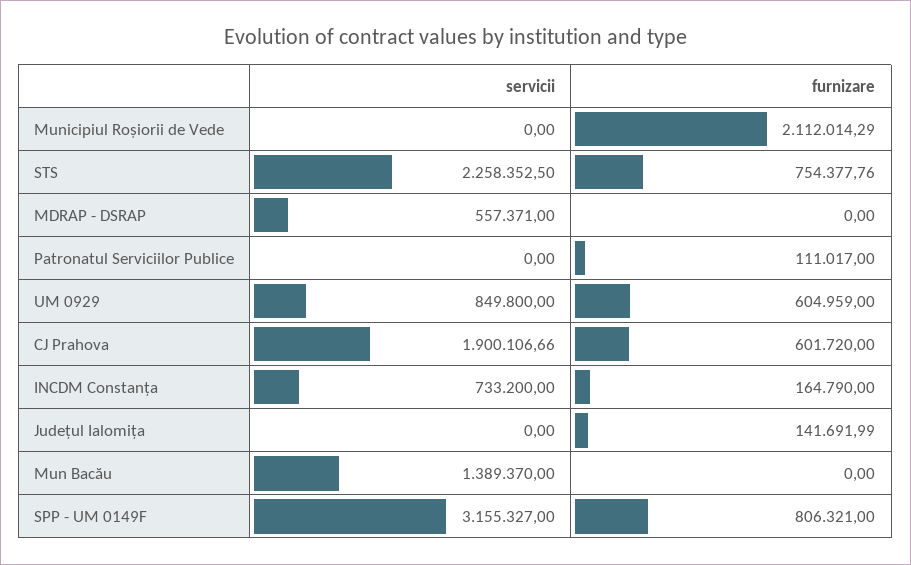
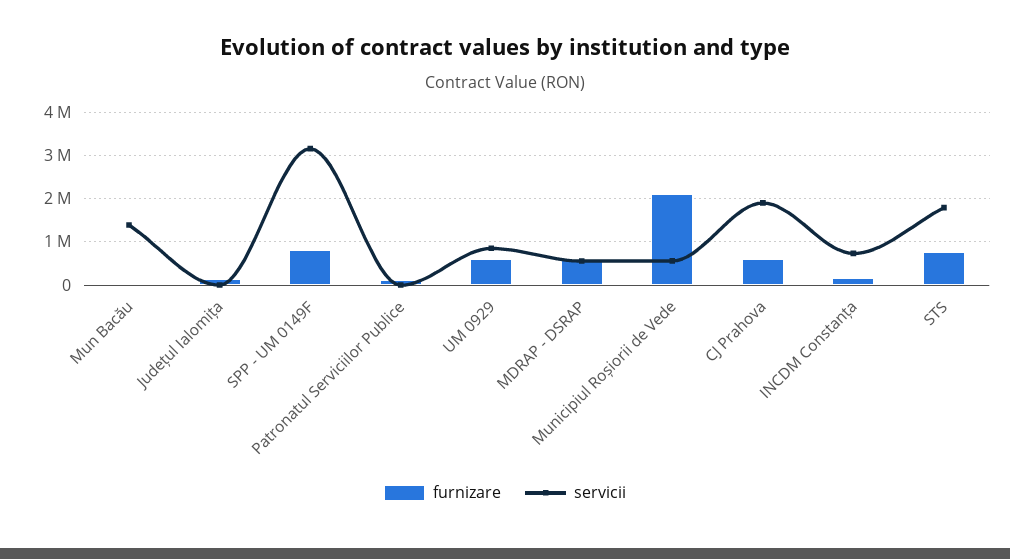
servicii, Municipiul Roșiorii de Vede: 0 -> 600000
servicii, STS: 2258352.5 -> 1800000
furnizare, MDRAP - DSRAP: 0 -> 600000

